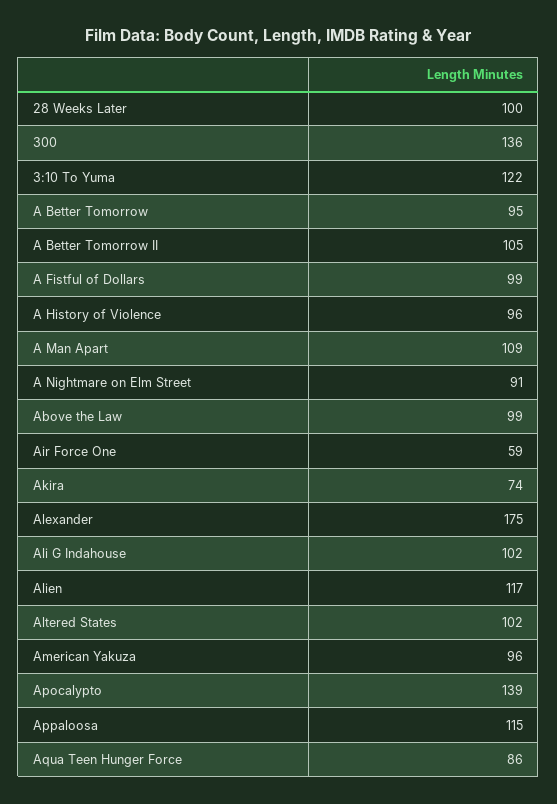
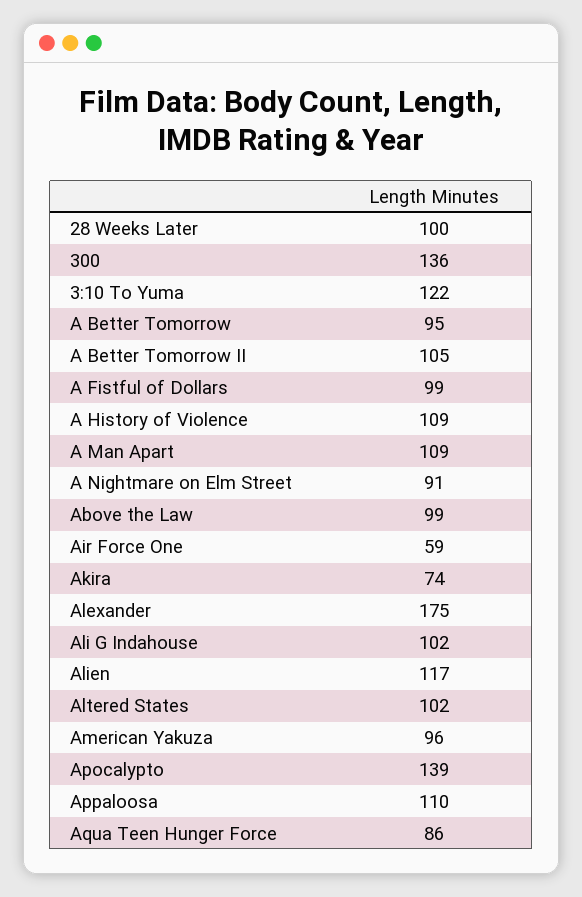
A History of Violence: 96 -> 109
Appaloosa: 115 -> 110

